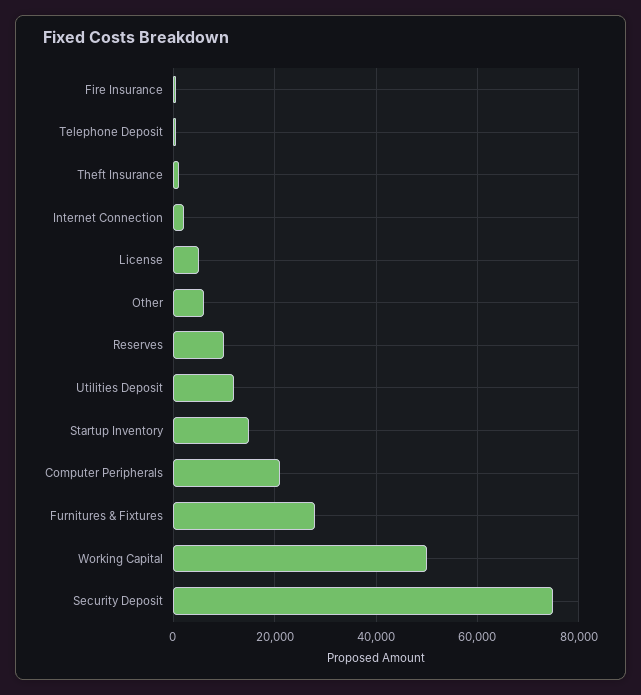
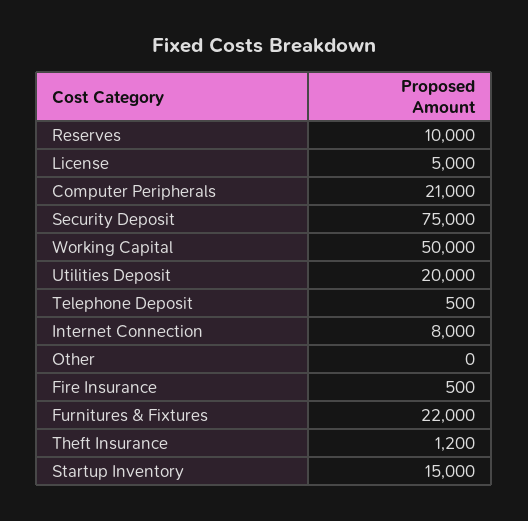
Internet Connection: 2000 -> 8000
Other: 6000 -> 0
Utilities Deposit: 12000 -> 20000
Furnitures & Fixtures: 28000 -> 22000

